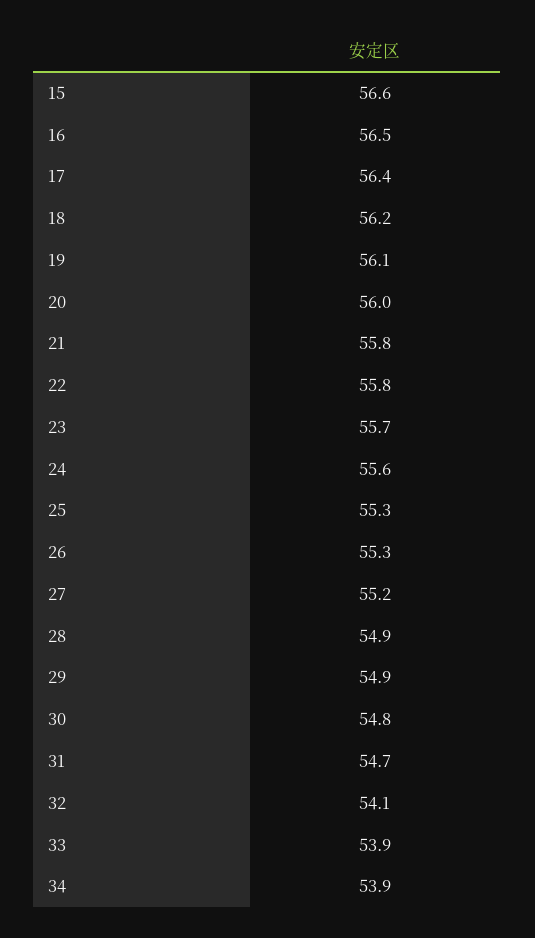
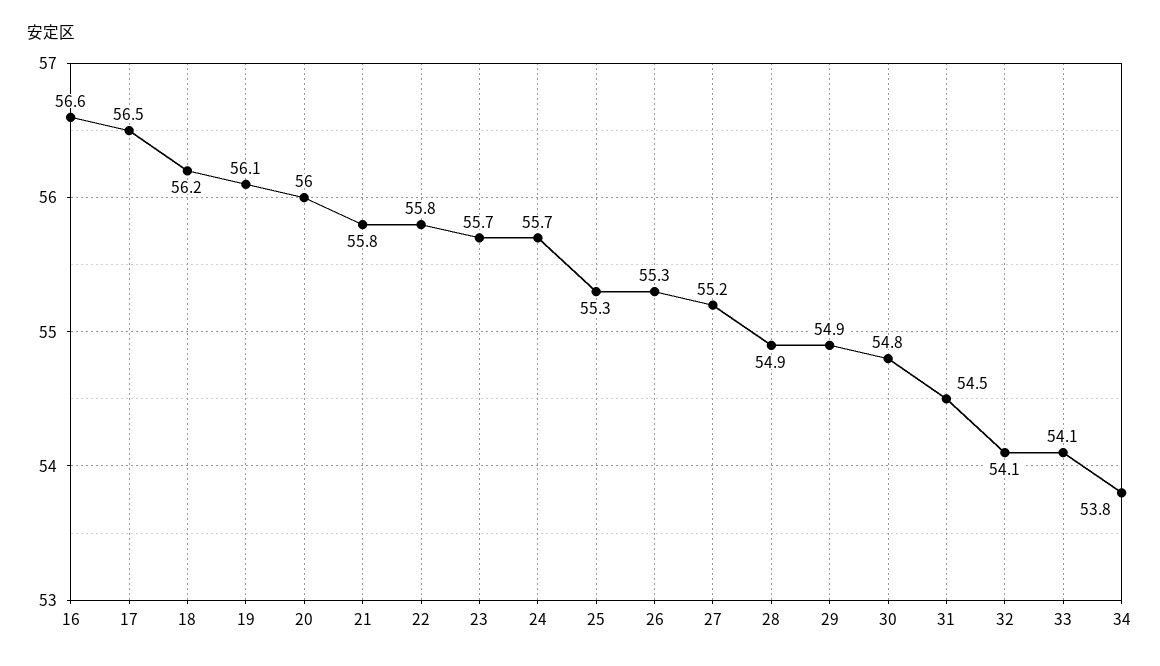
15: 56.6 -> none
16: 56.5 -> 56.6
17: 56.4 -> 56.5
24: 55.6 -> 55.7
31: 54.7 -> 54.5
33: 53.9 -> 54.1
34: 53.9 -> 53.8

